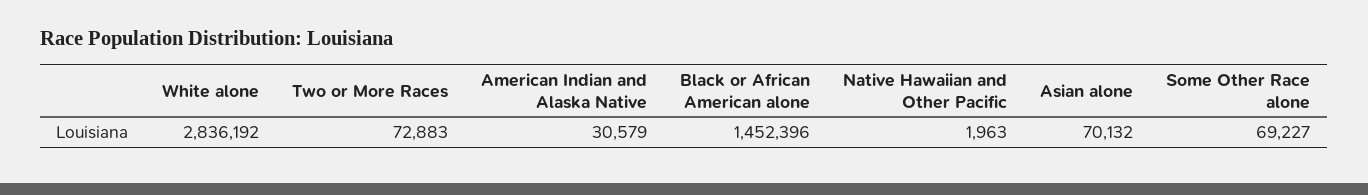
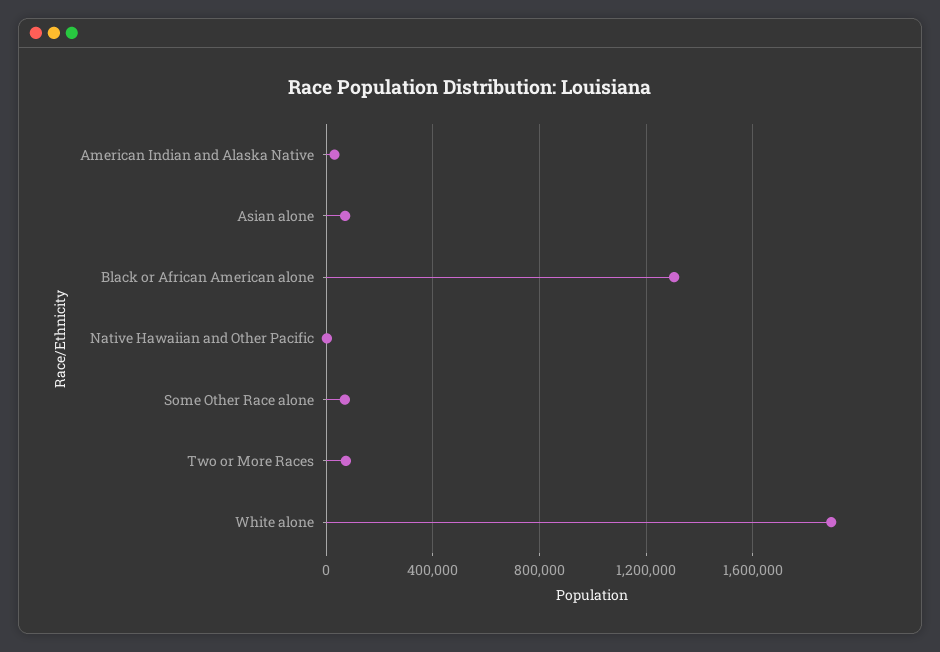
White alone: 2836192 -> 1900000
Black or African American alone: 1452396 -> 1300000

